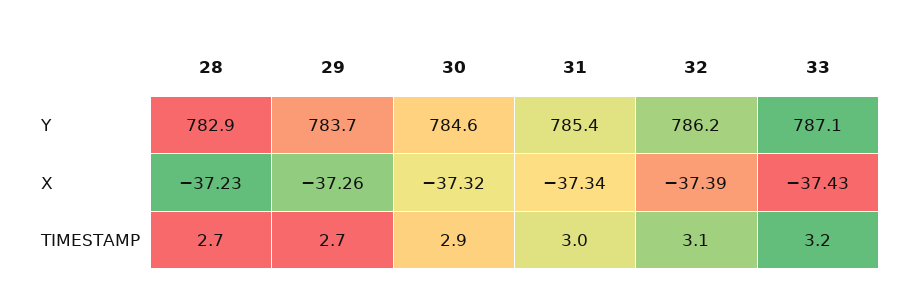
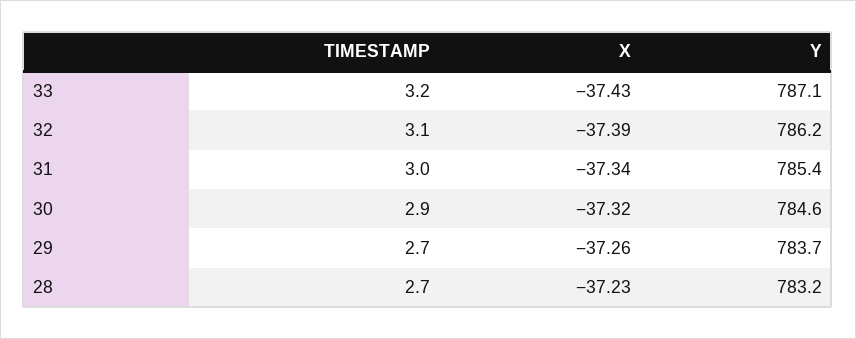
28, Y: 782.9 -> 783.2

